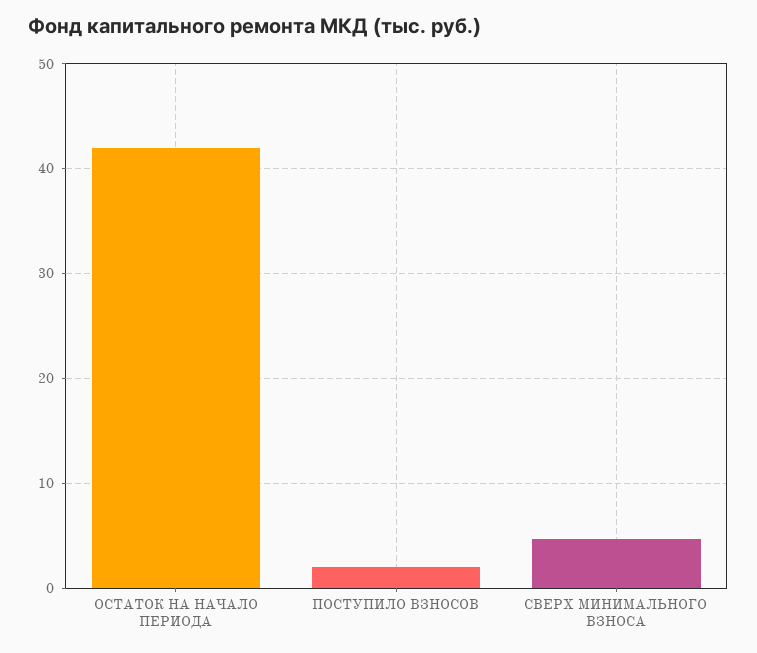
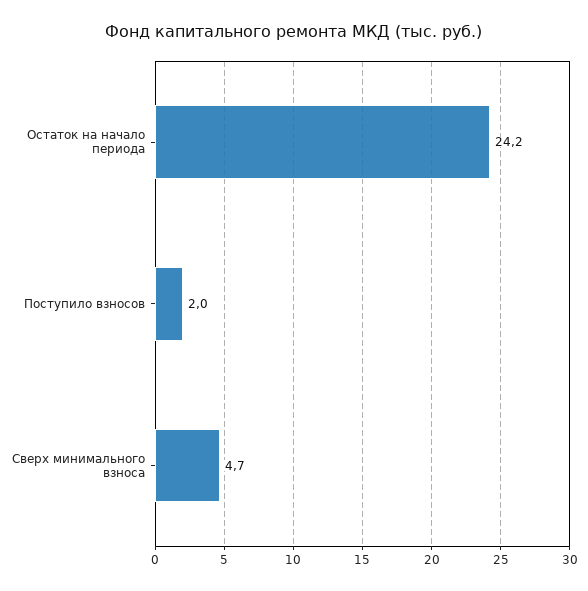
ОСТАТОК НА НАЧАЛО ПЕРИОДА: 42 -> 24.2

